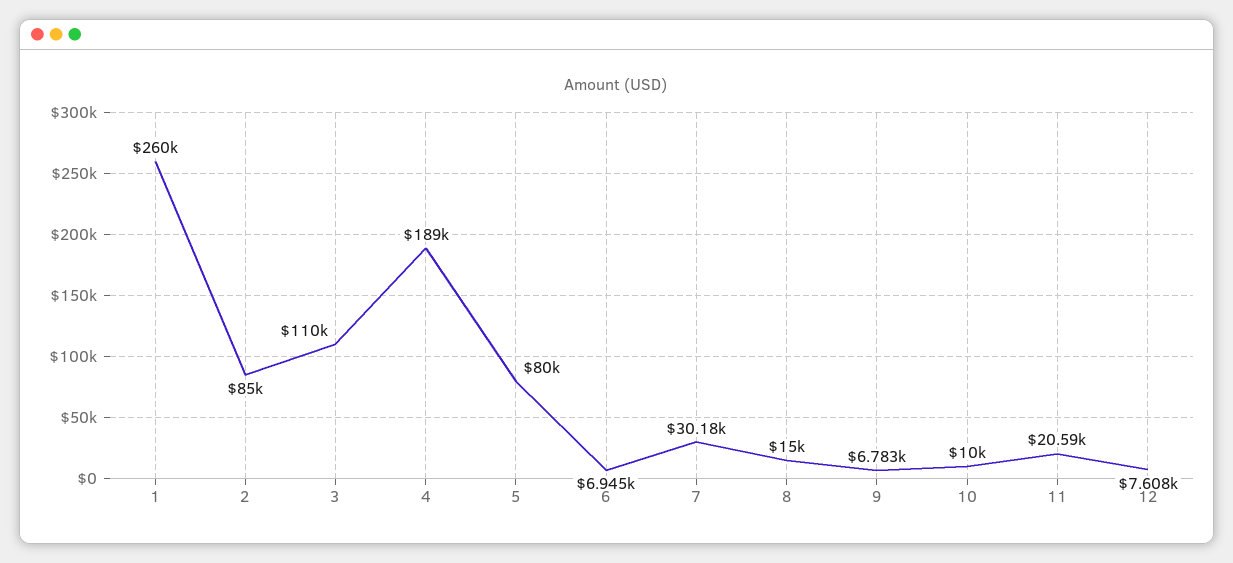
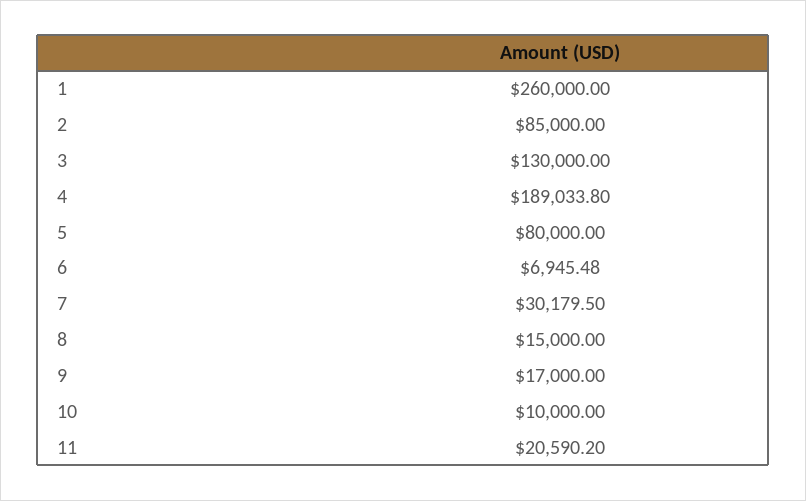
3: 110000 -> 130000
9: 6783 -> 17000
12: 7608 -> none

